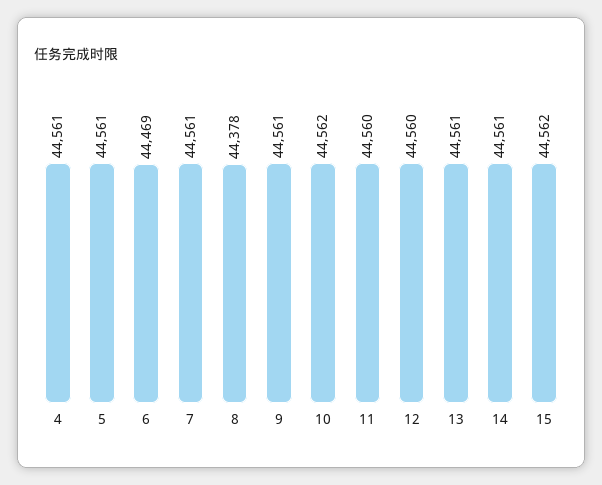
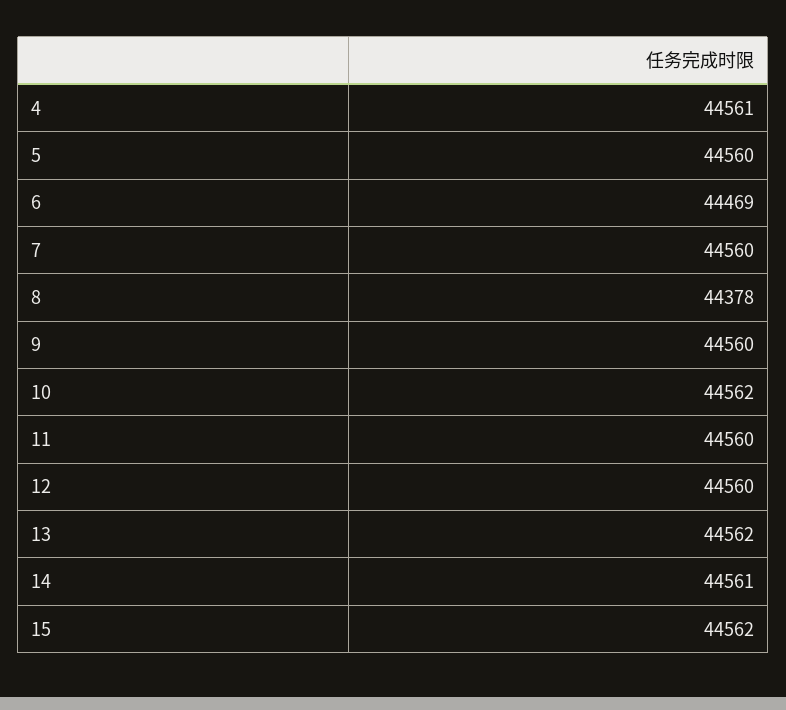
5: 44561 -> 44560
7: 44561 -> 44560
9: 44561 -> 44560
13: 44561 -> 44562

